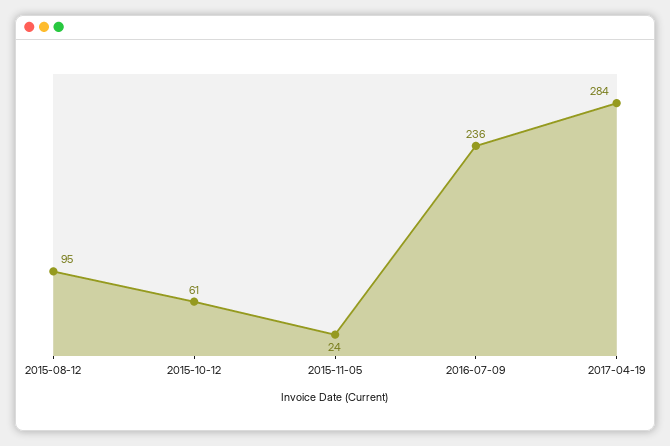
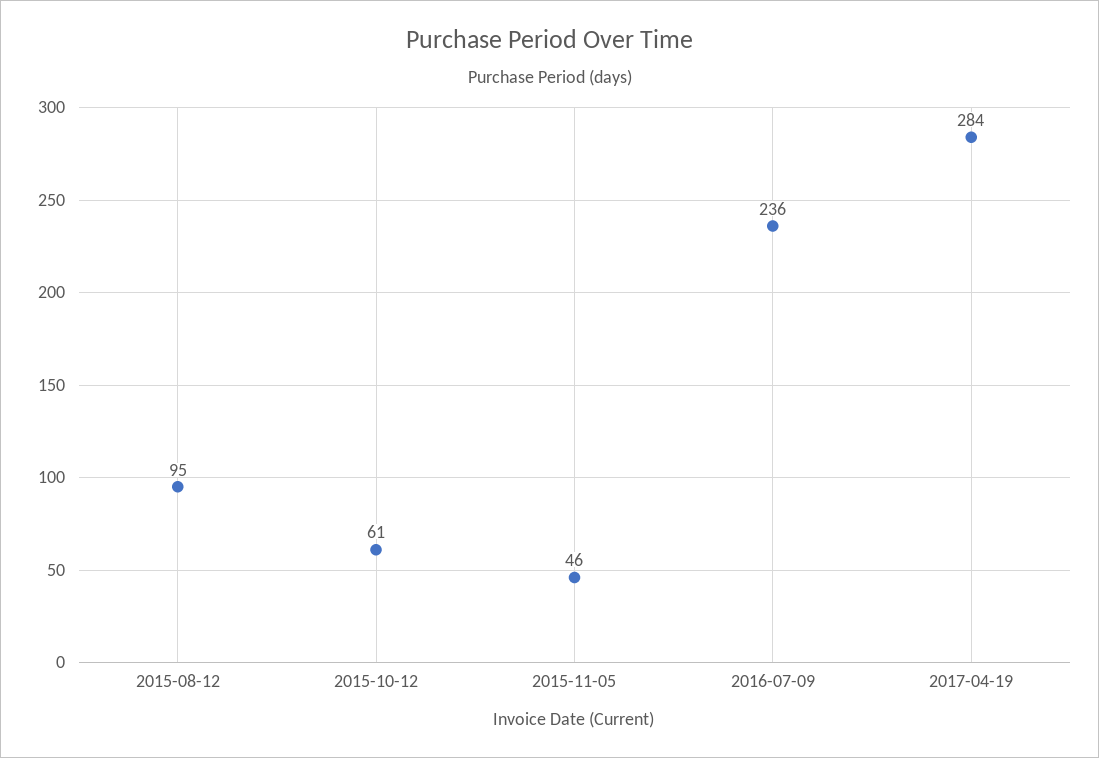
2015-11-05: 24 -> 46

